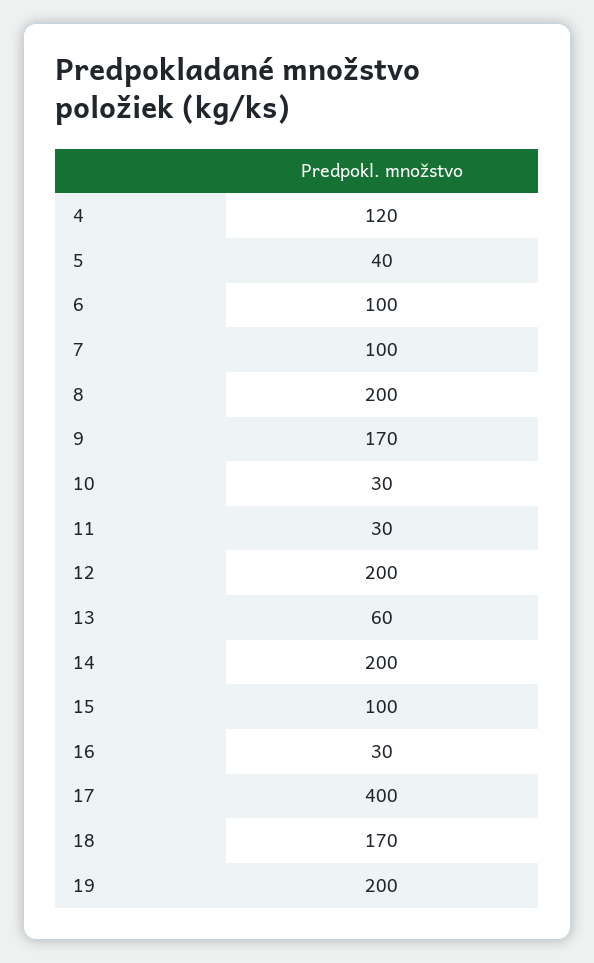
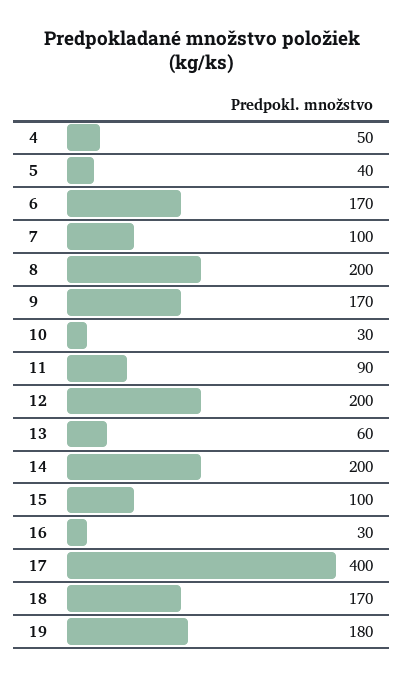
4: 120 -> 50
6: 100 -> 170
11: 30 -> 90
19: 200 -> 180

